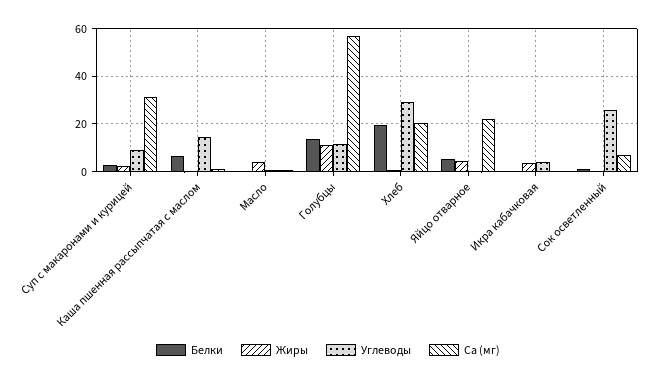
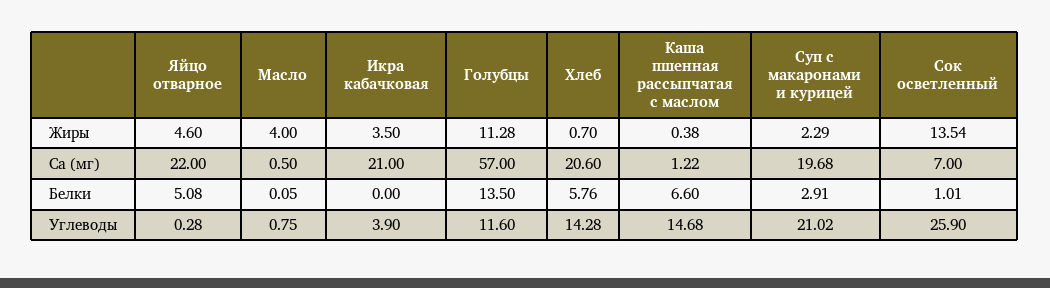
Углеводы, Суп с макаронами и курицей: 10 -> 21.02
Са (мг), Суп с макаронами и курицей: 30 -> 19.68
Белки, Хлеб: 20 -> 5.76
Углеводы, Хлеб: 30 -> 14.28
Са (мг), Икра кабачковая: 0 -> 21
Жиры, Сок осветленный: 0 -> 13.54

